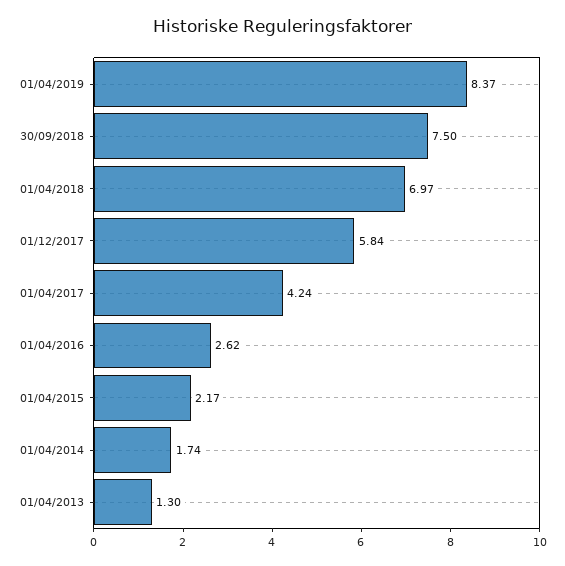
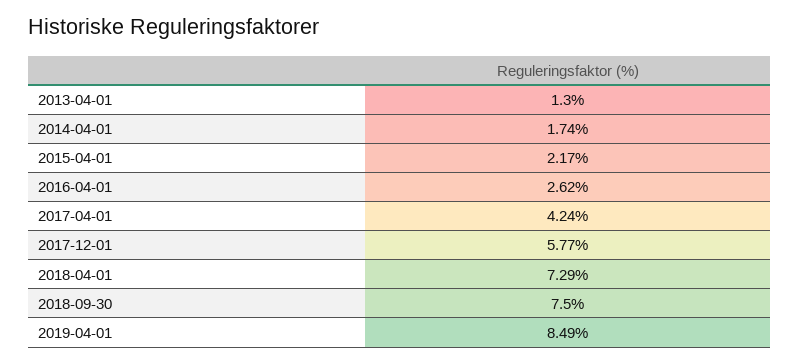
01/04/2019: 8.37 -> 8.49
01/04/2018: 6.97 -> 7.29
01/12/2017: 5.84 -> 5.77

